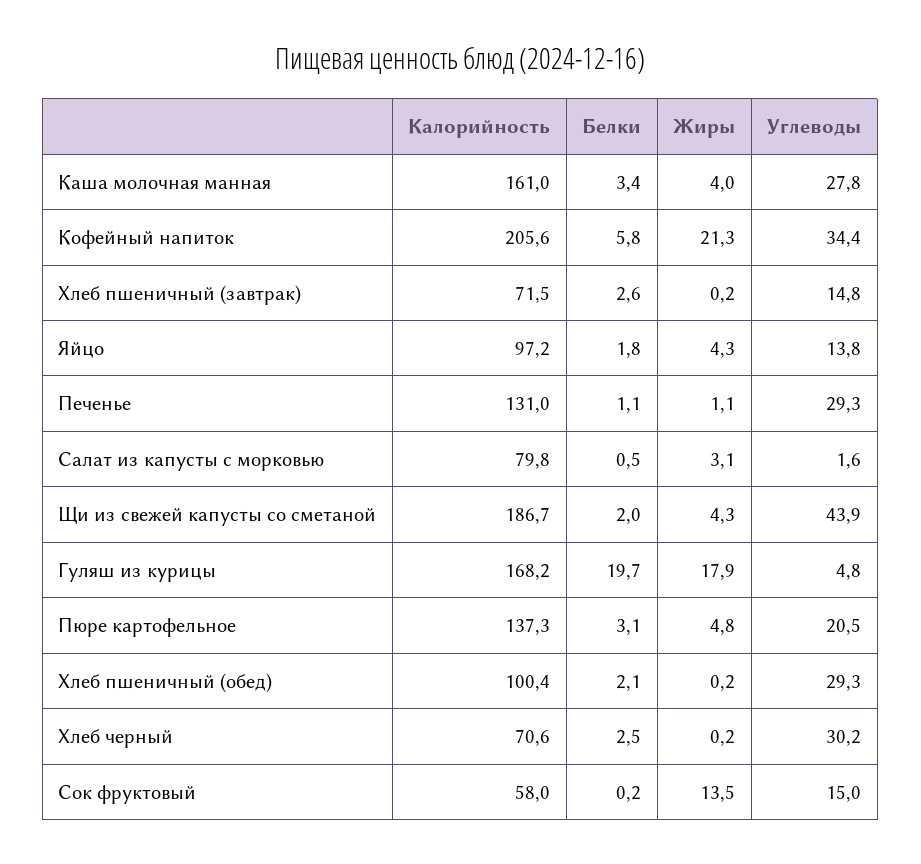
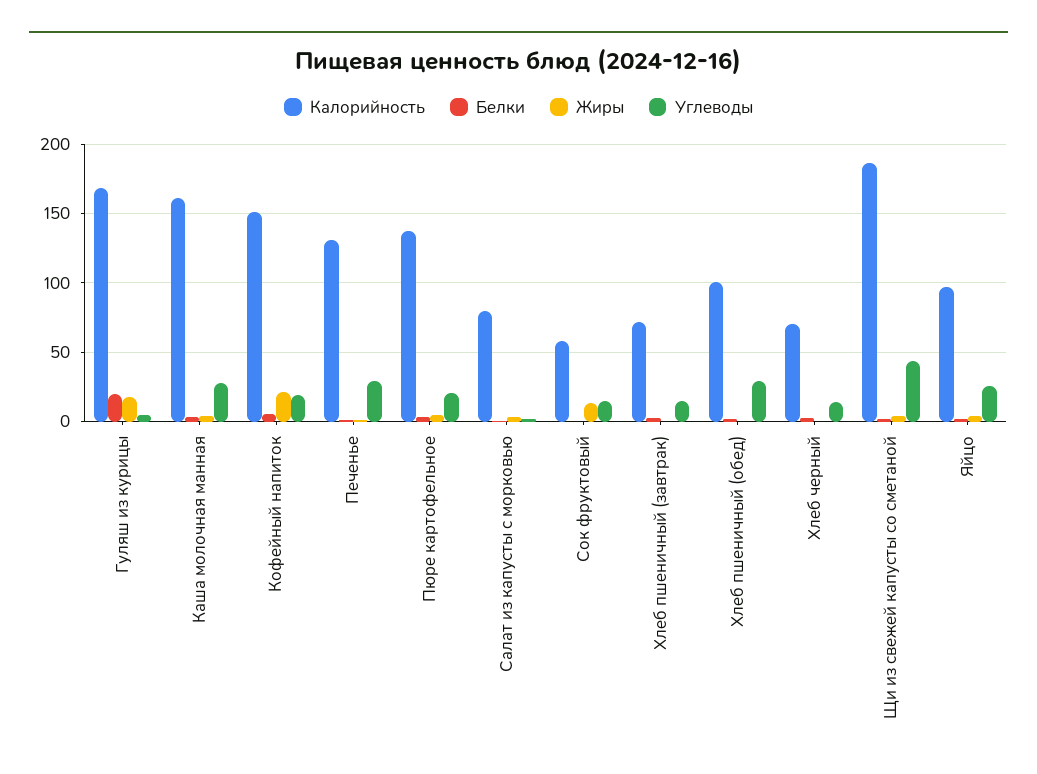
Калорийность, Кофейный напиток: 205.6 -> 150
Углеводы, Кофейный напиток: 34.4 -> 20
Углеводы, Яйцо: 13.8 -> 25
Углеводы, Хлеб черный: 30.2 -> 15

